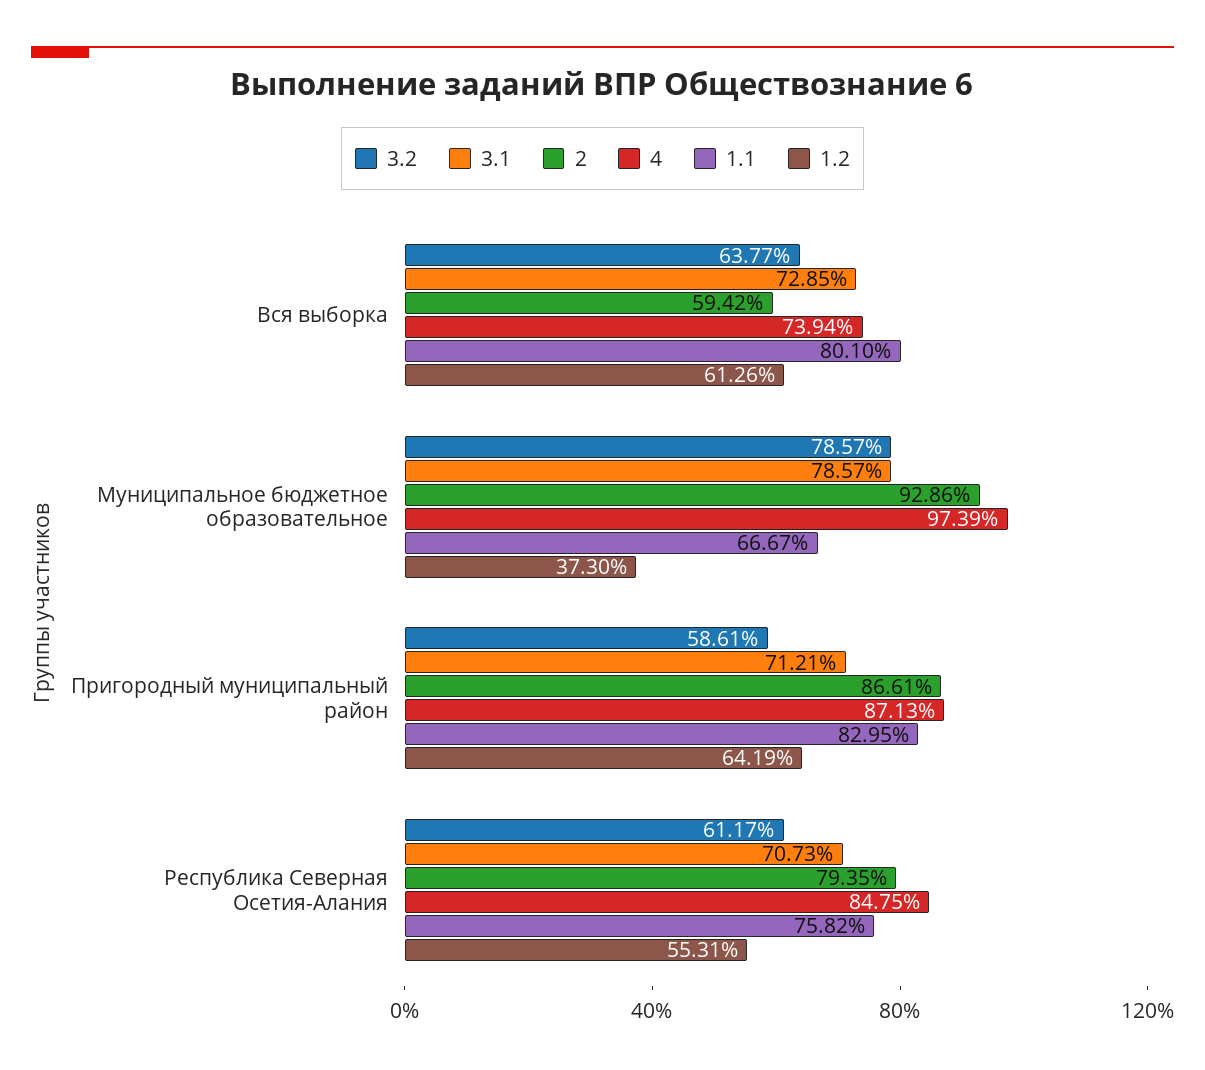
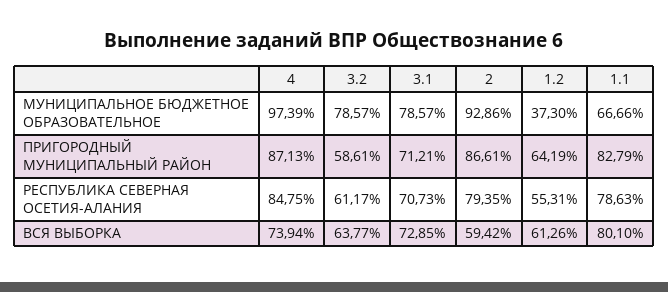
1.1, Муниципальное бюджетное образовательное: 66.67 -> 66.66
1.1, Пригородный муниципальный район: 82.95 -> 82.79
1.1, Республика Северная Осетия-Алания: 75.82 -> 78.63

